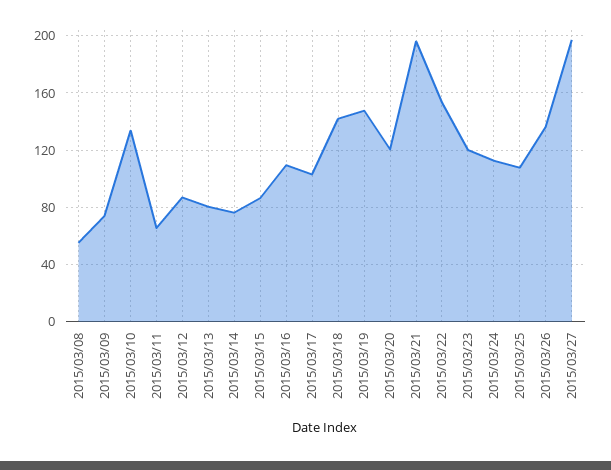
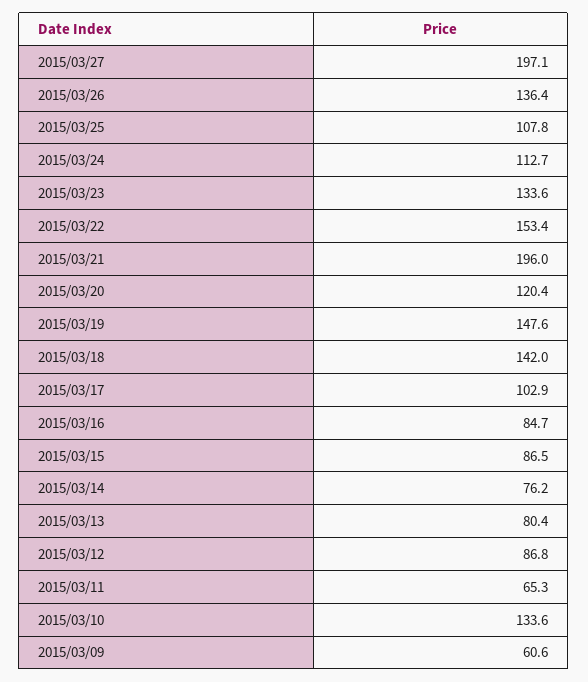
2015/03/08: 55 -> none
2015/03/09: 75 -> 60.6
2015/03/16: 110 -> 84.7
2015/03/23: 120 -> 133.6

